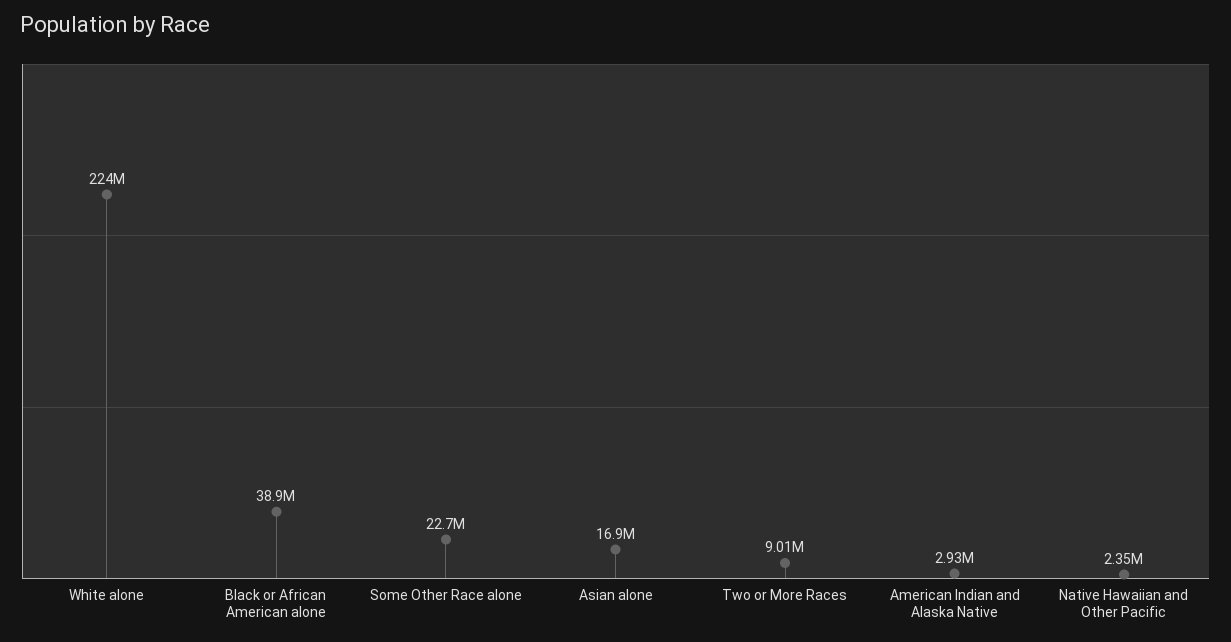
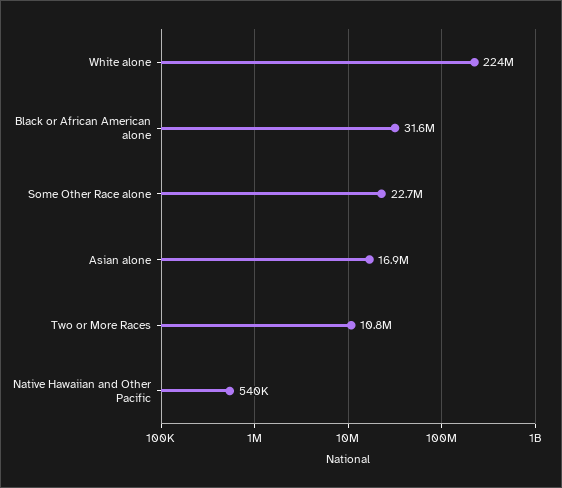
Black or African American alone: 38900000 -> 31600000
Two or More Races: 9010000 -> 10800000
American Indian and Alaska Native: 2930000 -> none
Native Hawaiian and Other Pacific: 2350000 -> 540000

